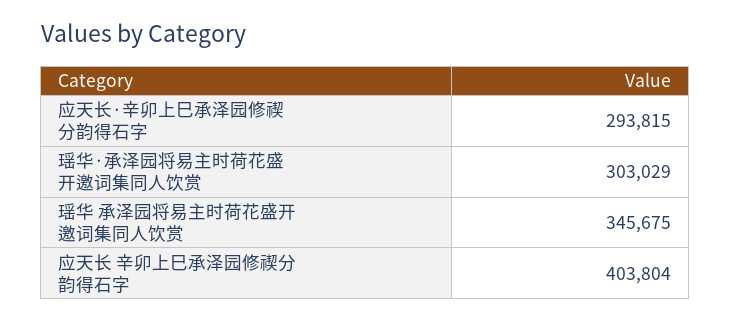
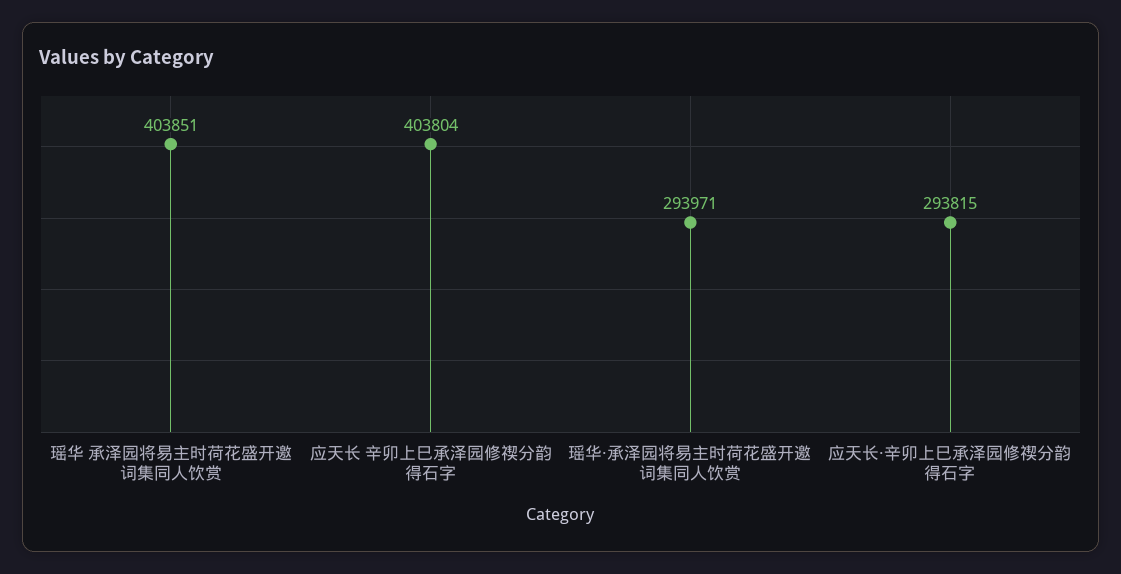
瑶华·承泽园将易主时荷花盛开邀词集同人饮赏: 303029 -> 293971
瑶华 承泽园将易主时荷花盛开邀词集同人饮赏: 345675 -> 403851

